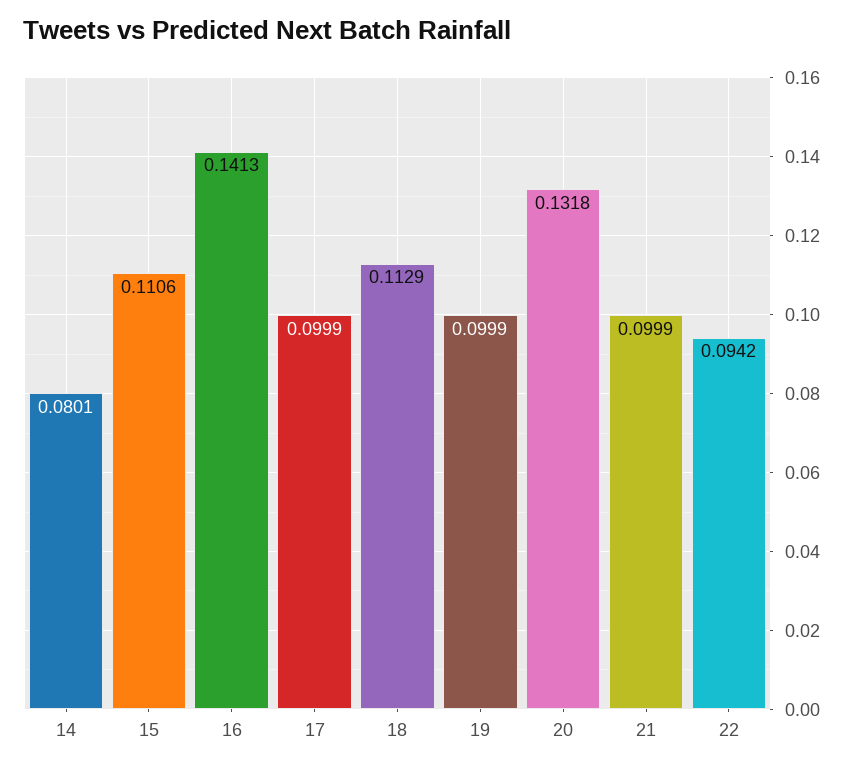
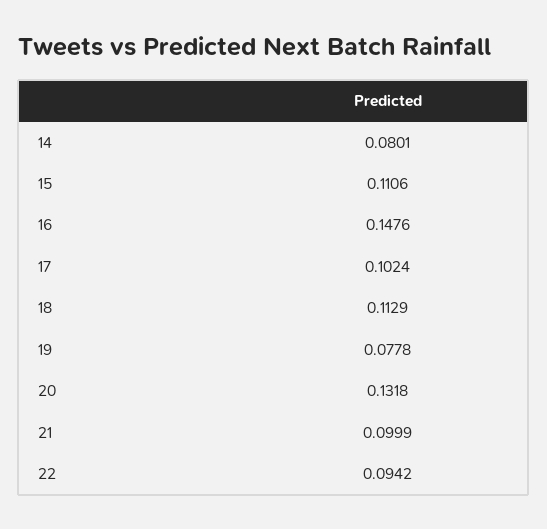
16: 0.1413 -> 0.1476
17: 0.0999 -> 0.1024
19: 0.0999 -> 0.0778

